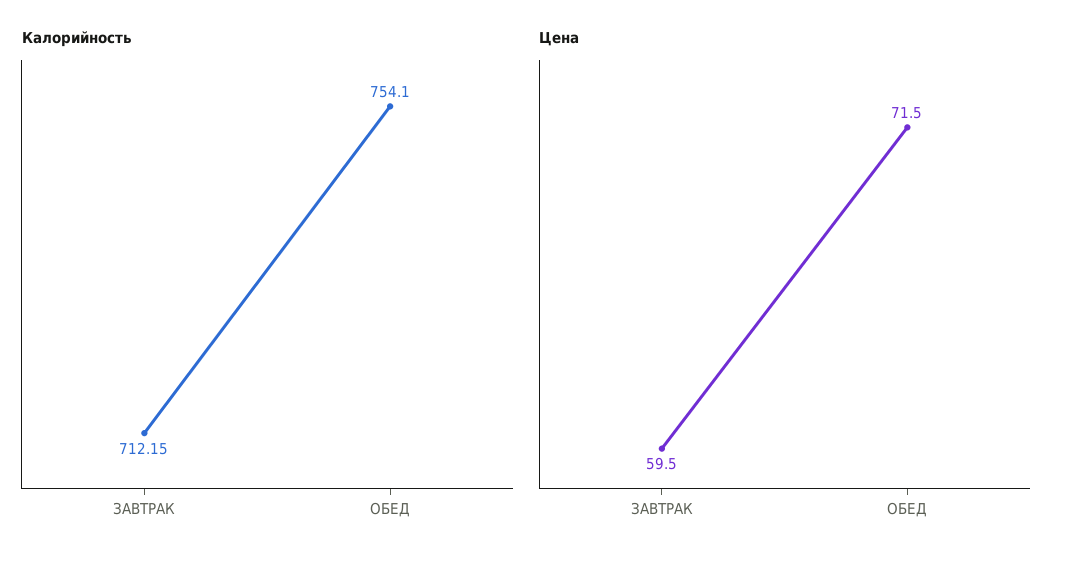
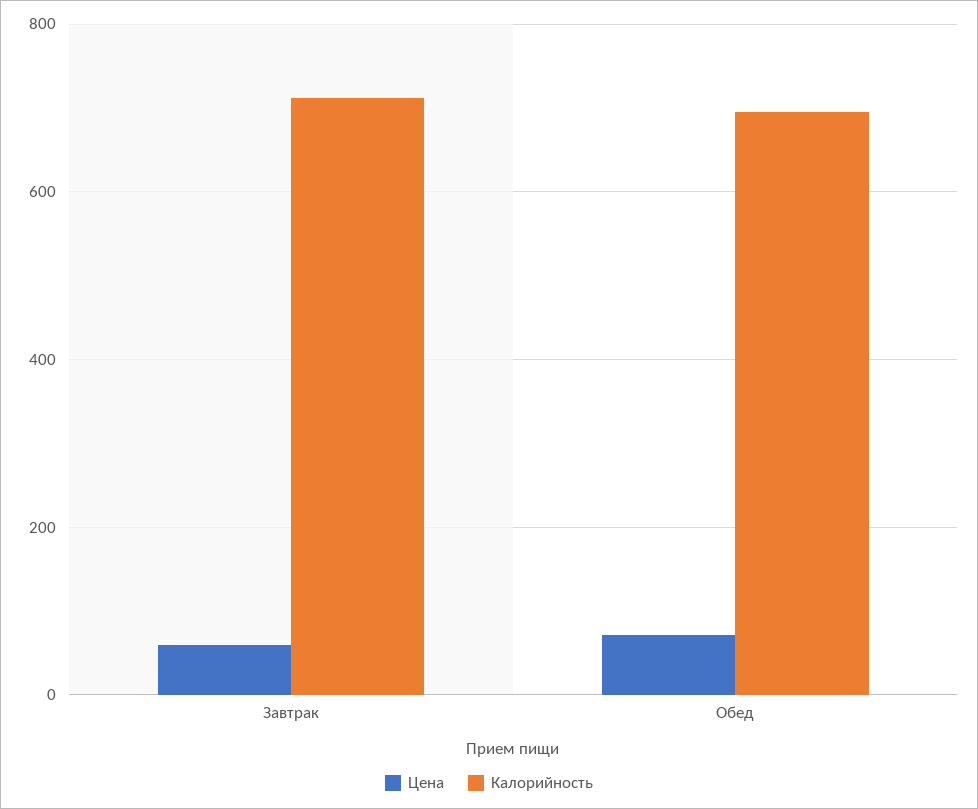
Калорийность, ОБЕД: 754.1 -> 700

